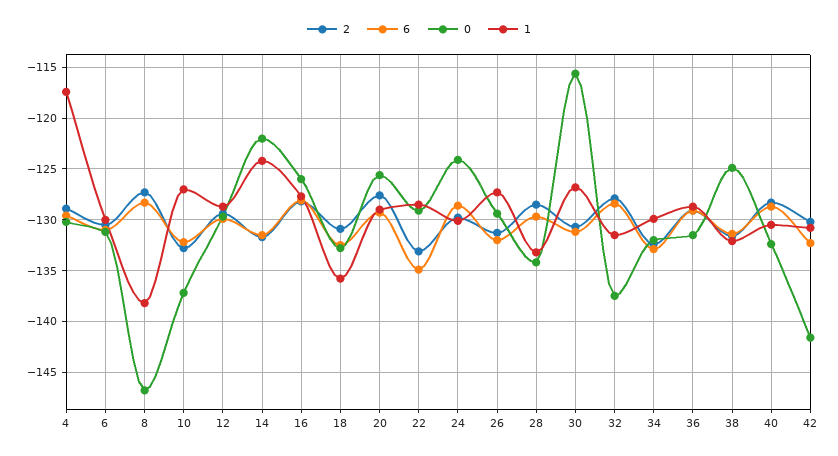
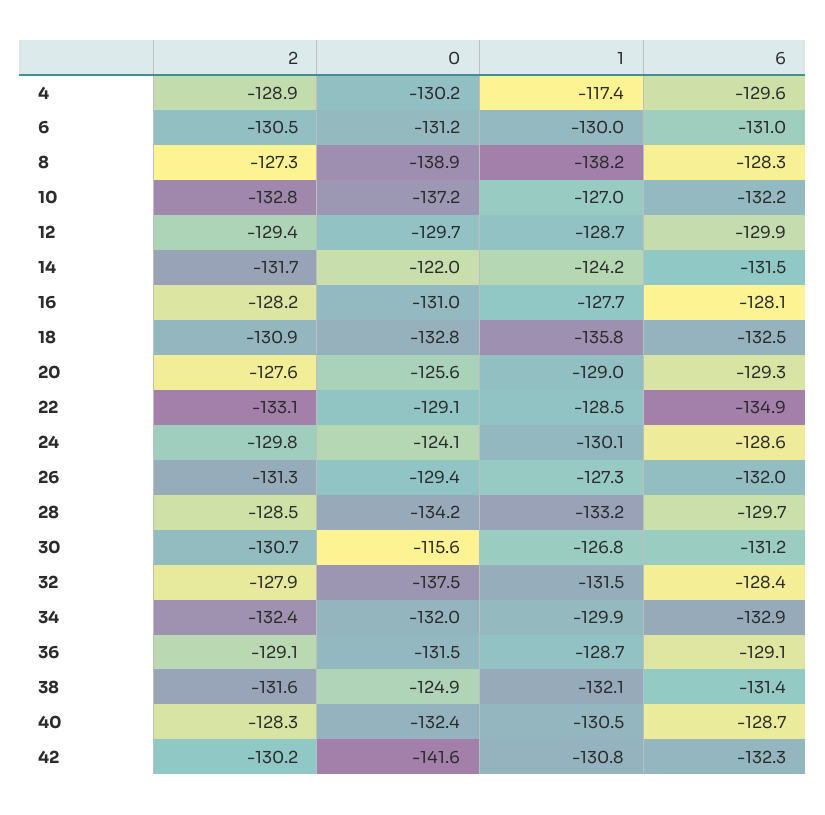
0, 8: -147 -> -138.9
0, 16: -126 -> -131

